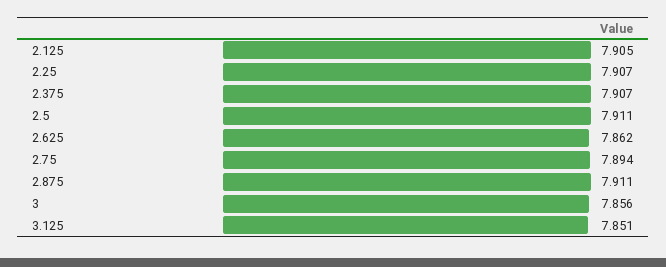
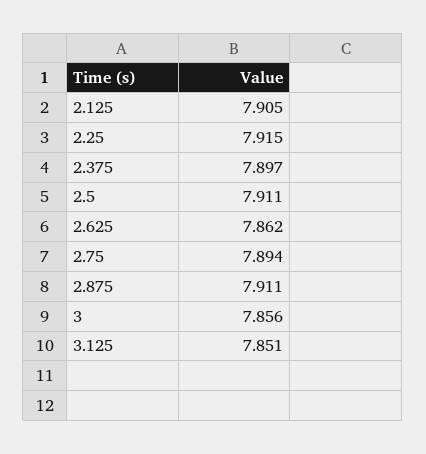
2.25: 7.907 -> 7.915
2.375: 7.907 -> 7.897

